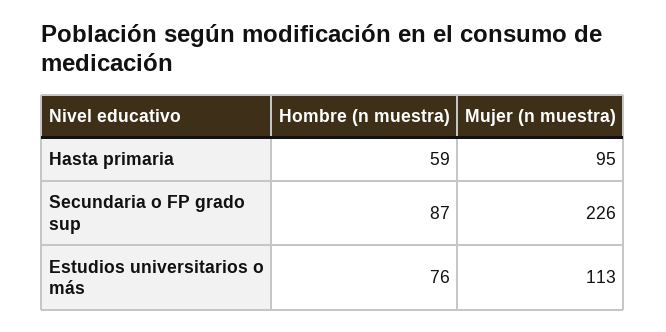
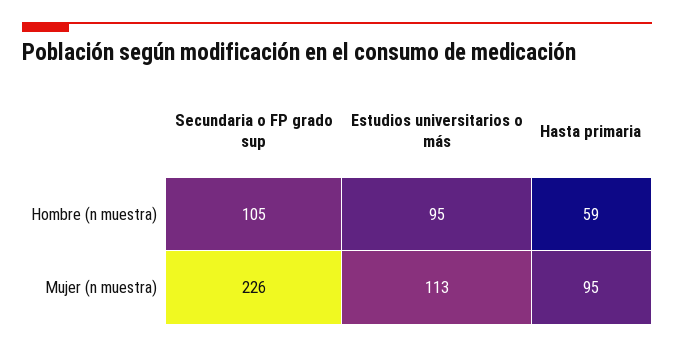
Hombre (n muestra), Secundaria o FP grado sup: 87 -> 105
Hombre (n muestra), Estudios universitarios o más: 76 -> 95

